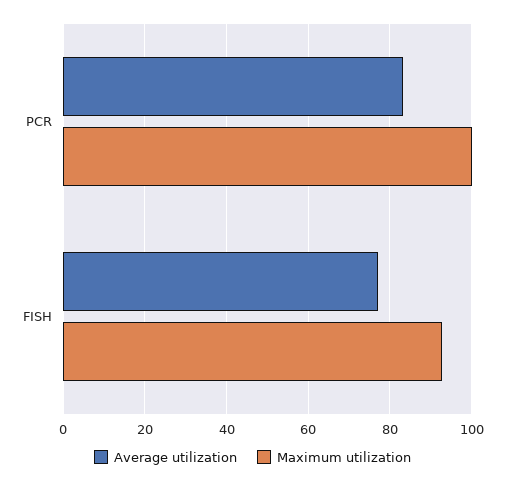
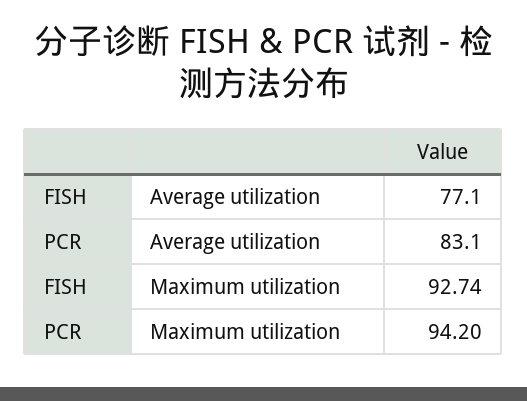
Maximum utilization, PCR: 100 -> 94.2

